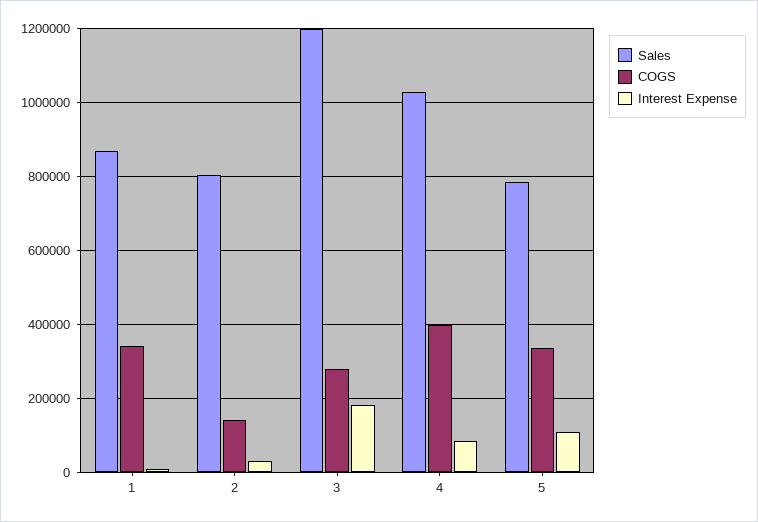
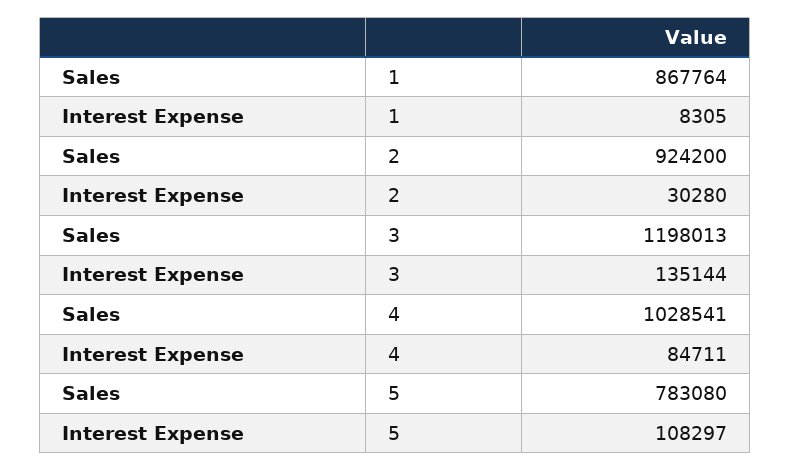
COGS, 1: 340000 -> none
Sales, 2: 800000 -> 924200
COGS, 2: 140000 -> none
COGS, 3: 280000 -> none
Interest Expense, 3: 180000 -> 135144
COGS, 4: 400000 -> none
COGS, 5: 340000 -> none

